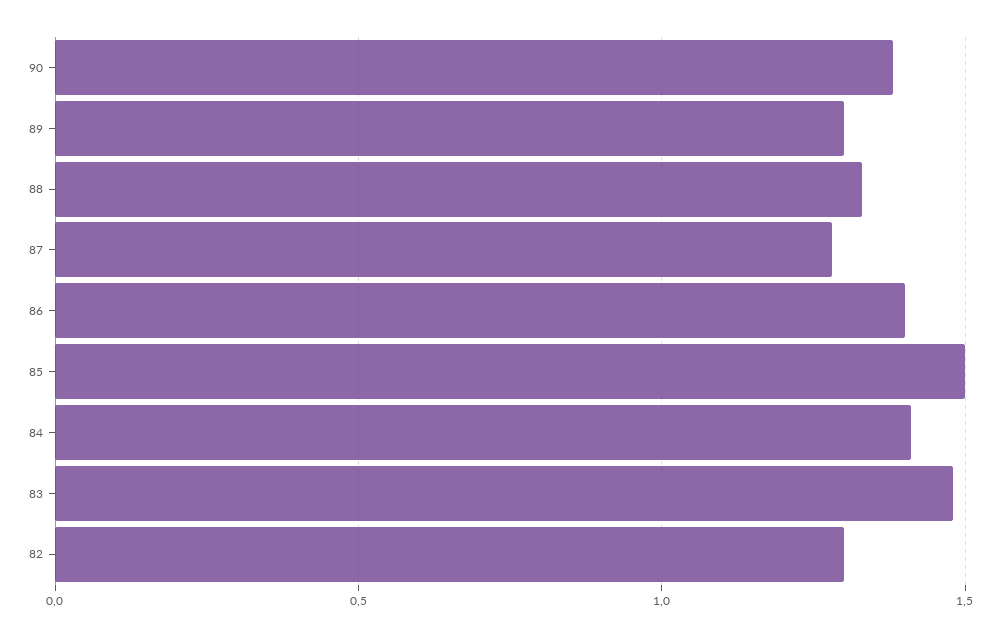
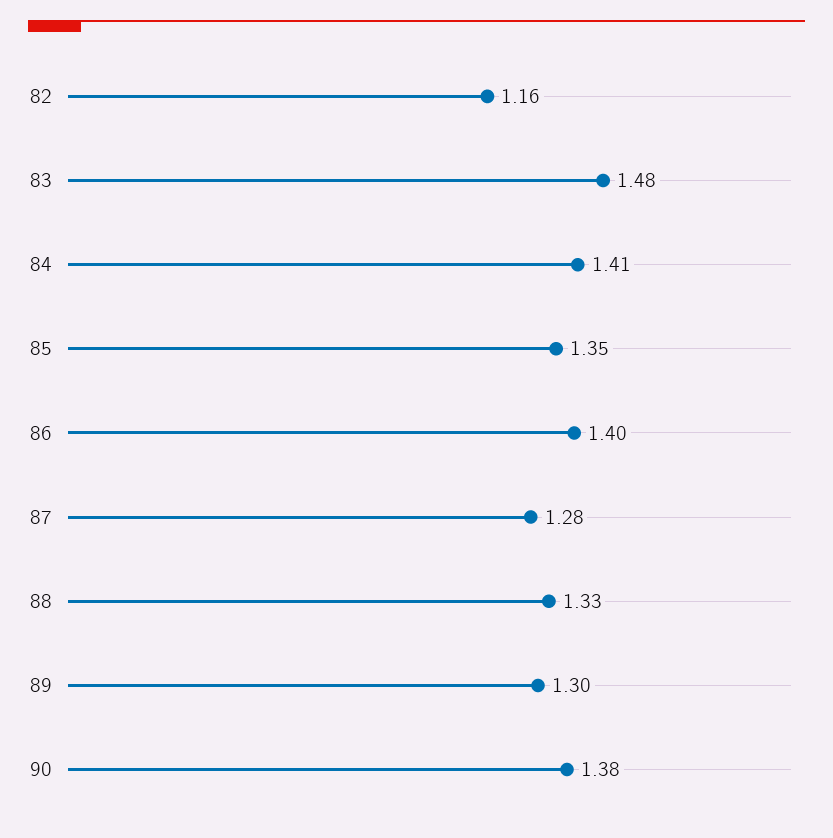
85: 1.5 -> 1.35
82: 1.3 -> 1.16

